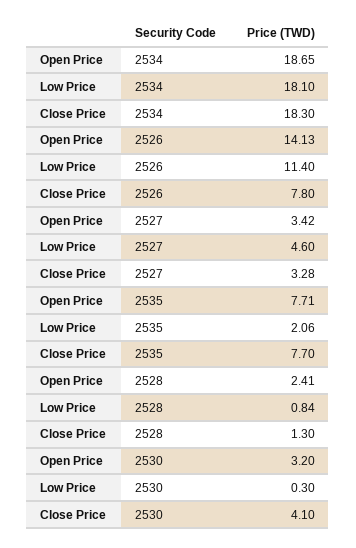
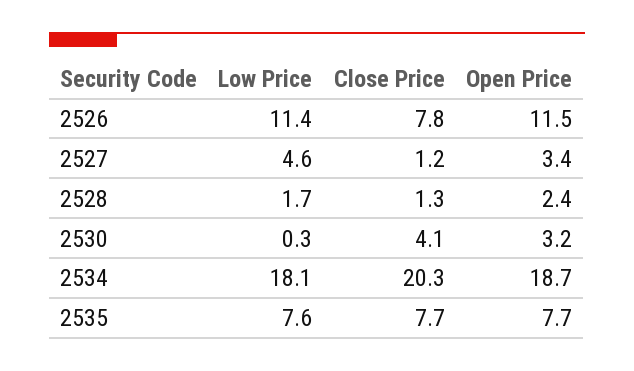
Close Price, 2534: 18.3 -> 20.3
Open Price, 2526: 14.13 -> 11.5
Close Price, 2527: 3.28 -> 1.2
Low Price, 2535: 2.06 -> 7.6
Low Price, 2528: 0.84 -> 1.7

